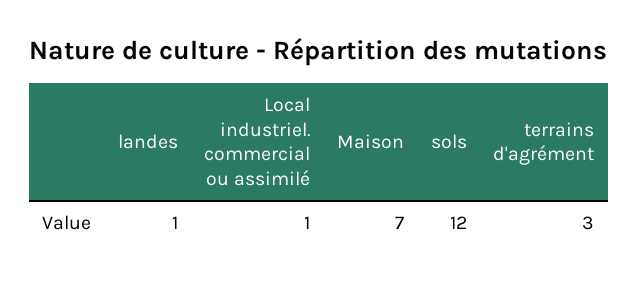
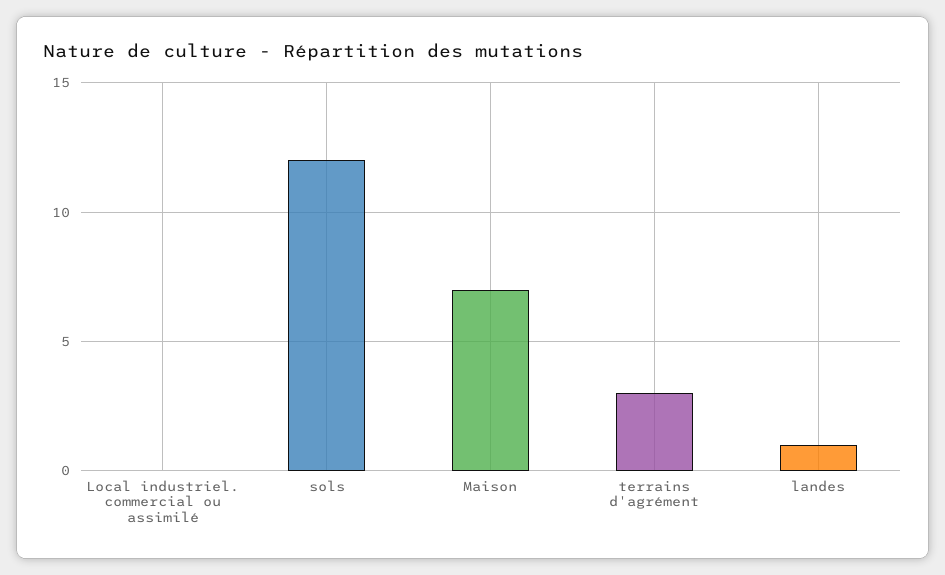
Local industriel. commercial ou assimilé: 1 -> 0

